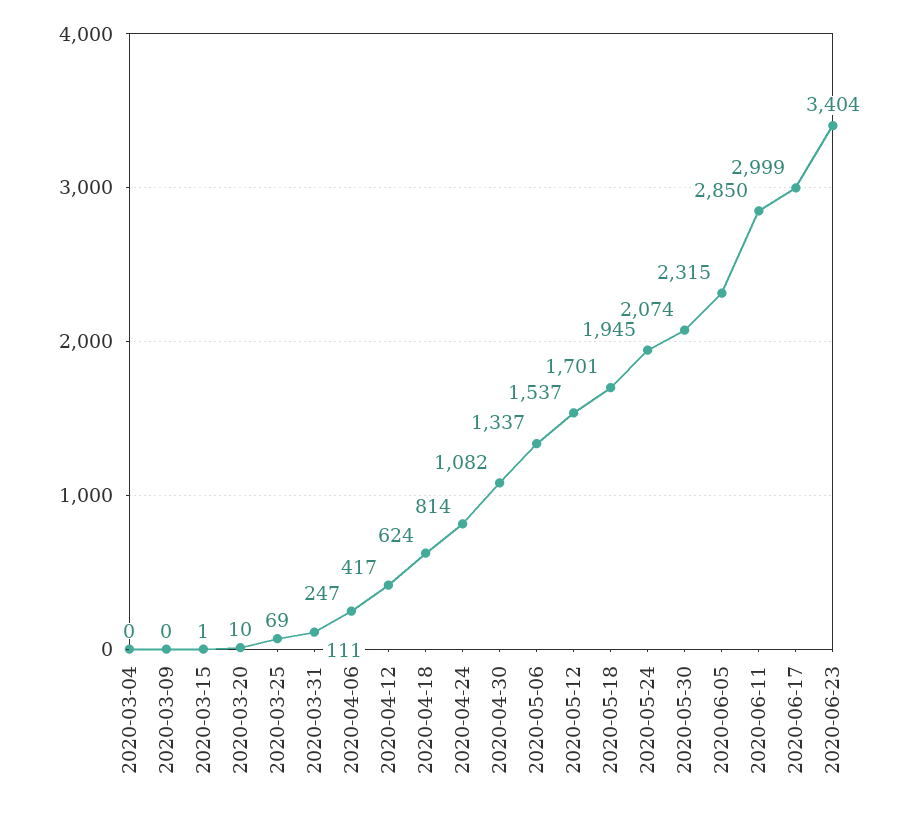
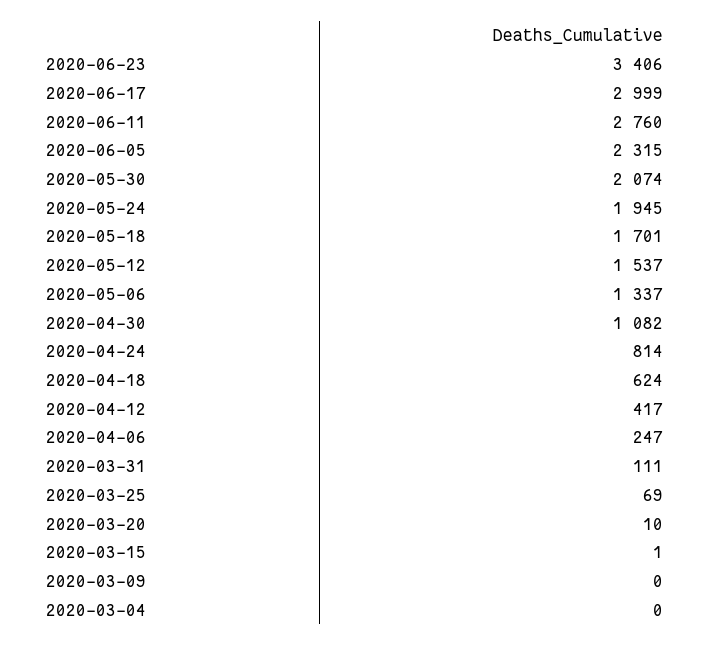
2020-06-11: 2850 -> 2760
2020-06-23: 3404 -> 3406

